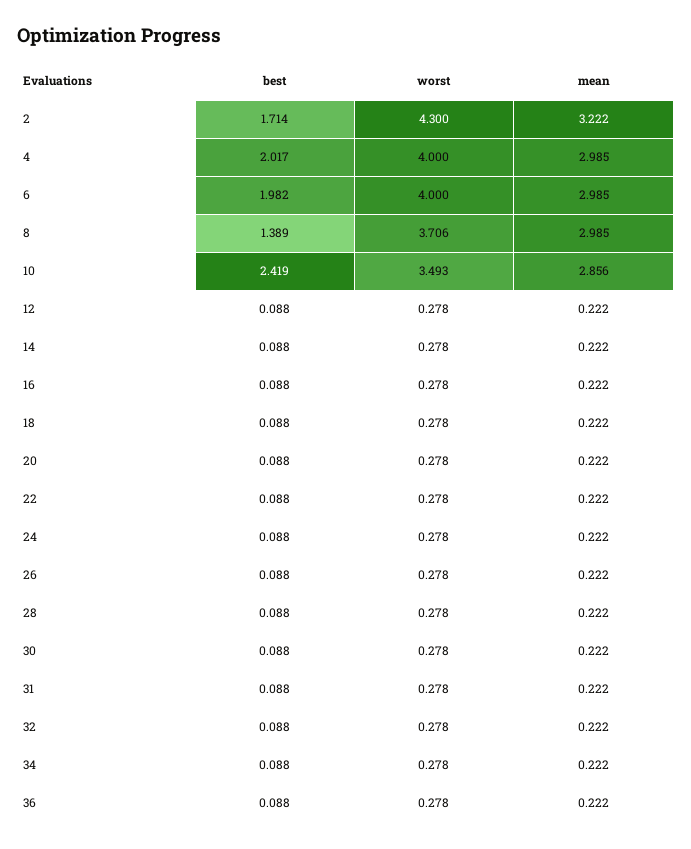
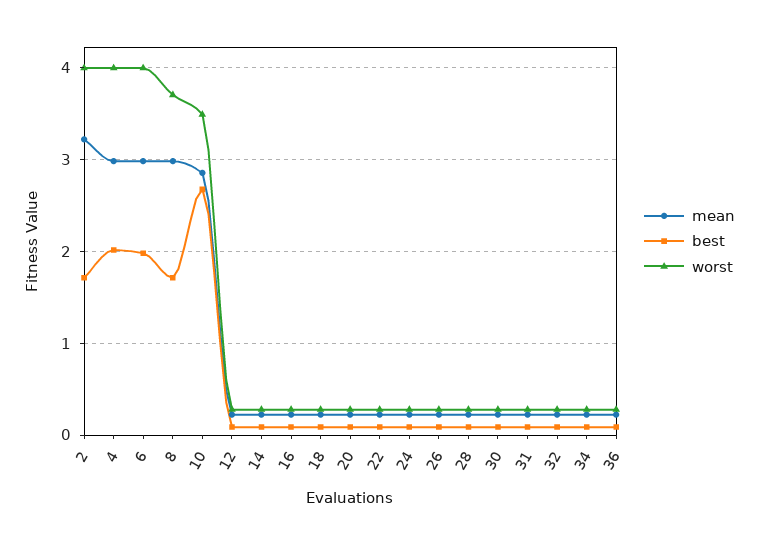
worst, 2: 4.3 -> 4
best, 8: 1.389 -> 1.7
best, 10: 2.419 -> 2.7

